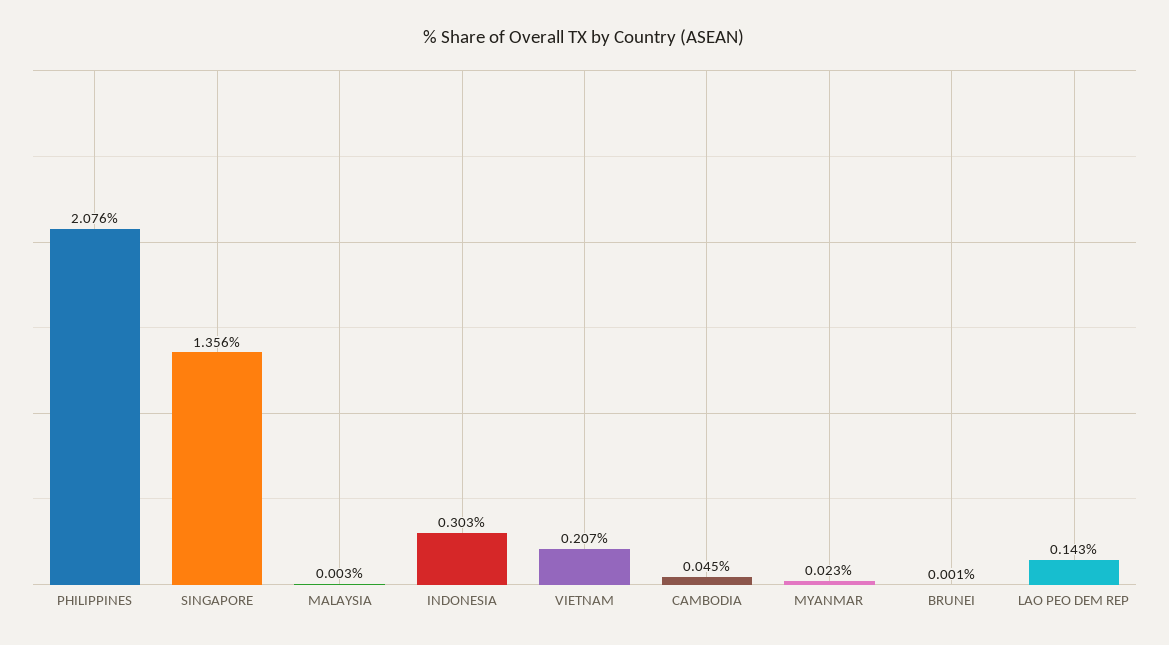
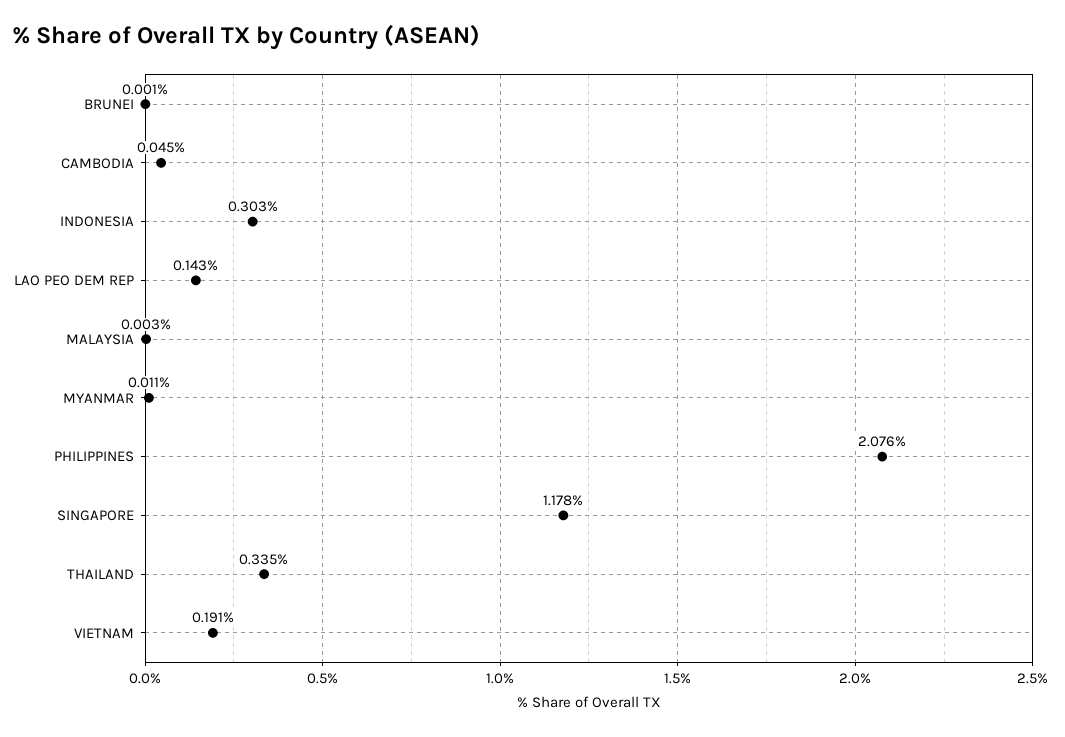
SINGAPORE: 1.356 -> 1.178
VIETNAM: 0.207 -> 0.191
MYANMAR: 0.023 -> 0.011
THAILAND: none -> 0.335

